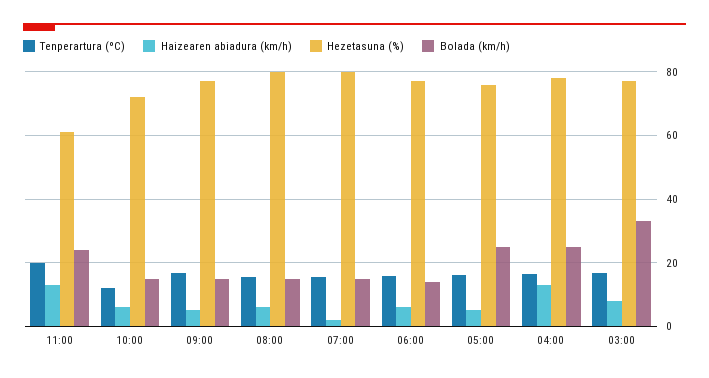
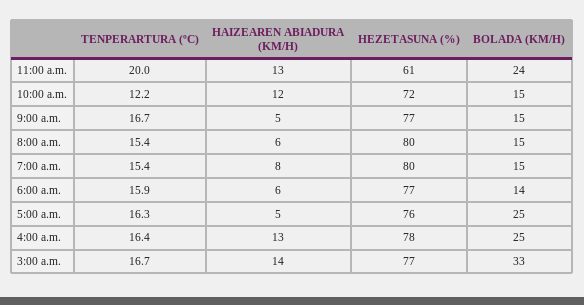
Haizearen abiadura (km/h), 10:00: 6 -> 12
Haizearen abiadura (km/h), 07:00: 2 -> 8
Haizearen abiadura (km/h), 03:00: 8 -> 14

